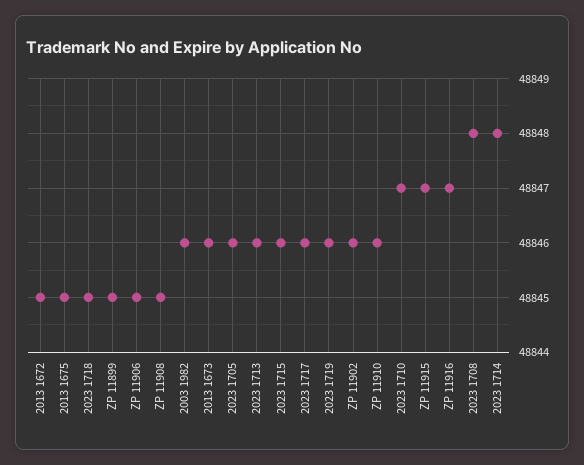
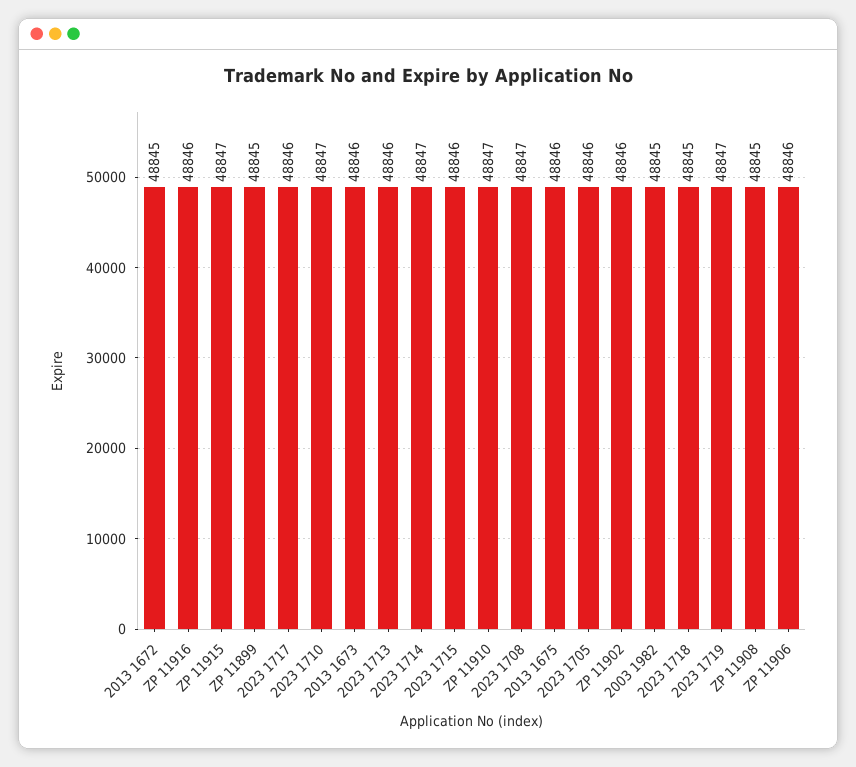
2013 1675: 48845 -> 48846
ZP 11906: 48845 -> 48846
2003 1982: 48846 -> 48845
2023 1719: 48846 -> 48847
ZP 11910: 48846 -> 48847
ZP 11916: 48847 -> 48846
2023 1708: 48848 -> 48847
2023 1714: 48848 -> 48847

